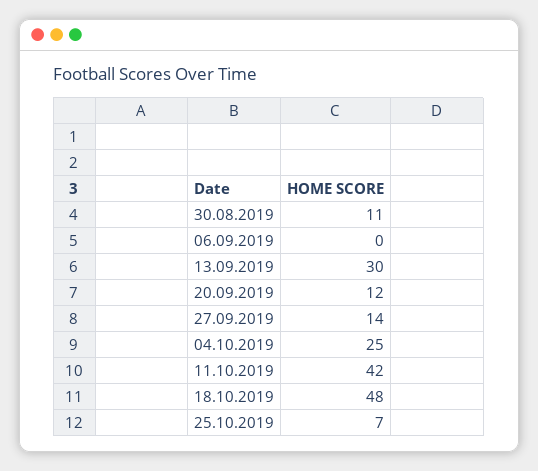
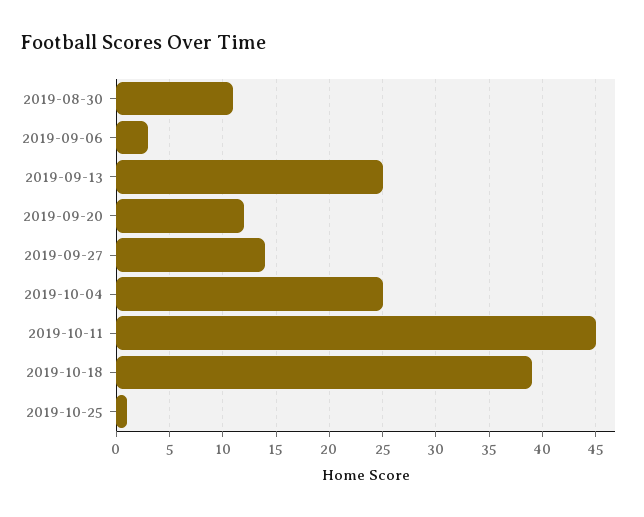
06.09.2019: 0 -> 3
13.09.2019: 30 -> 25
11.10.2019: 42 -> 45
18.10.2019: 48 -> 39
25.10.2019: 7 -> 1

